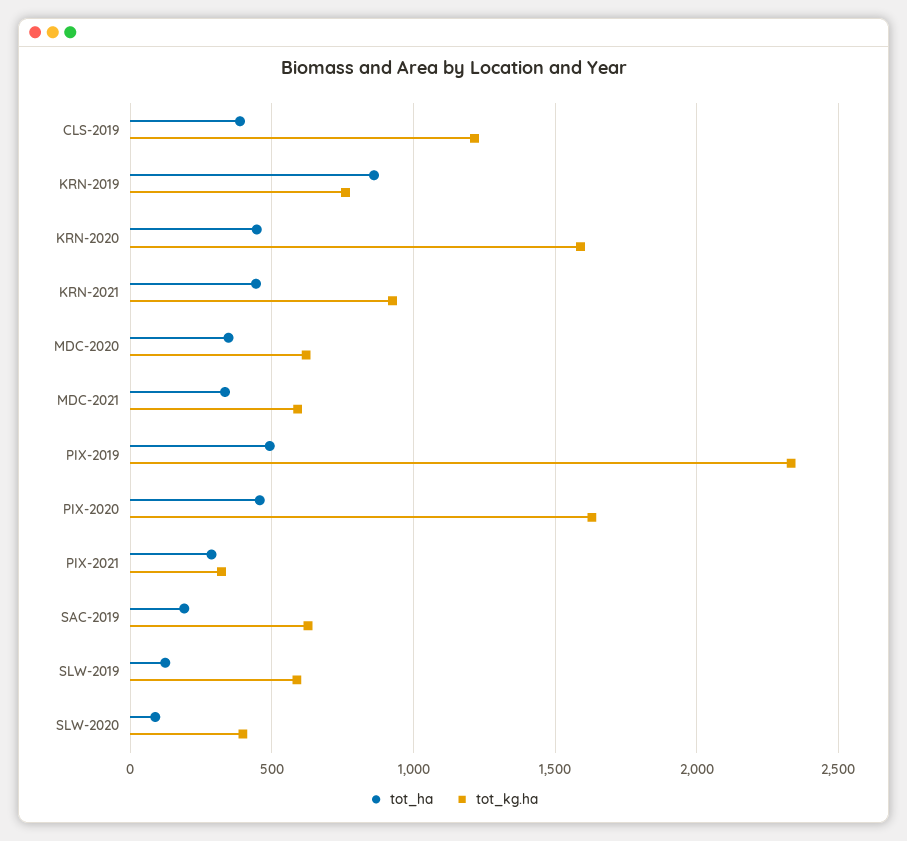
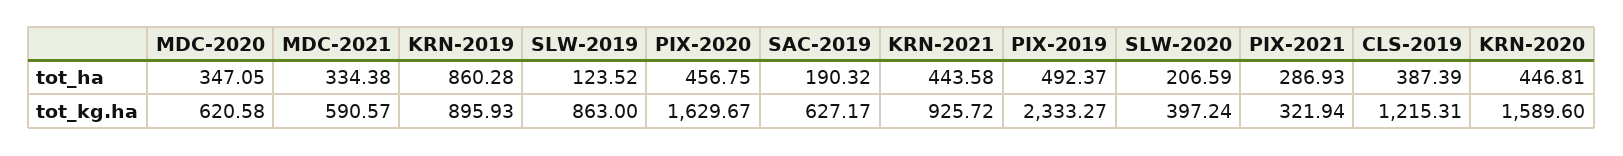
tot_kg.ha, KRN-2019: 750 -> 895.93
tot_kg.ha, SLW-2019: 600 -> 863
tot_ha, SLW-2020: 100 -> 206.59

